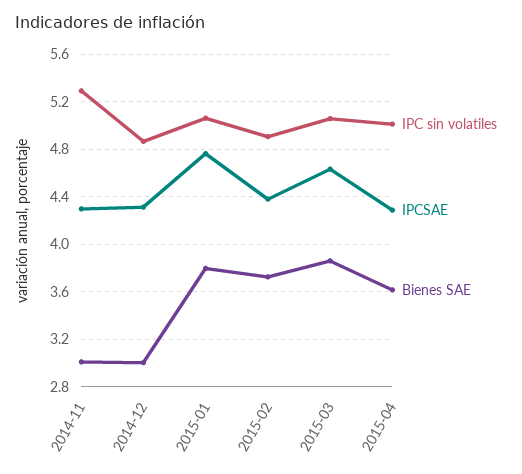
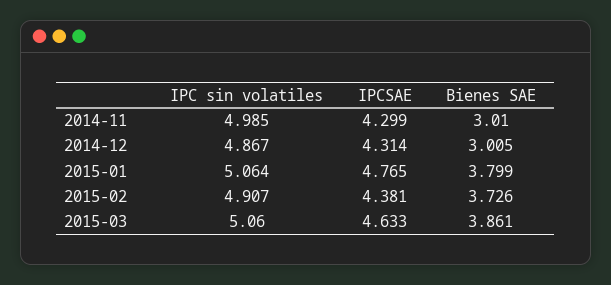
IPC sin volatiles, 2014-11: 5.3 -> 4.985
IPC sin volatiles, 2015-04: 5 -> none
IPCSAE, 2015-04: 4.3 -> none
Bienes SAE, 2015-04: 3.6 -> none

